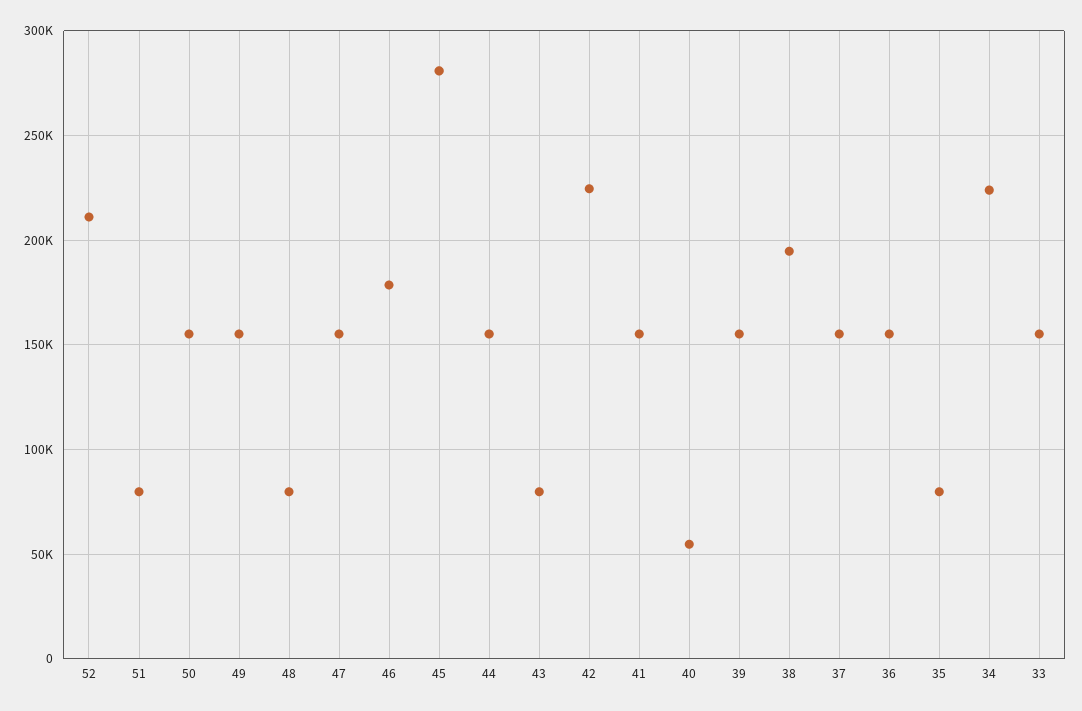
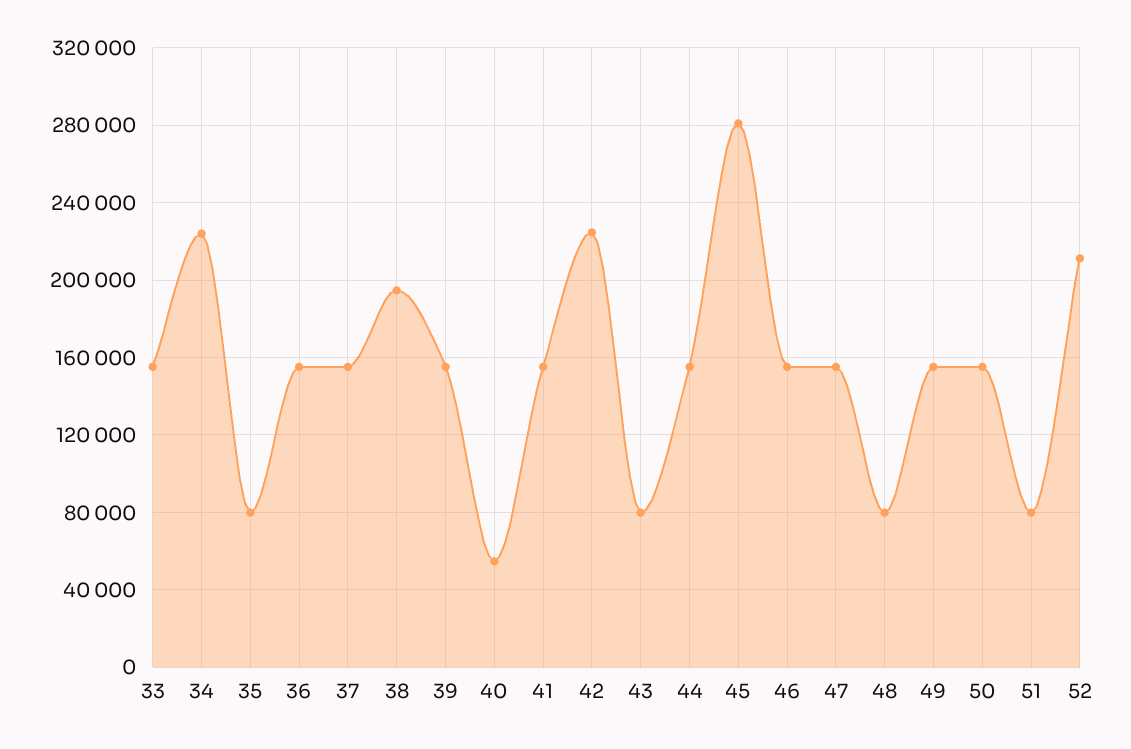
46: 180000 -> 155000

